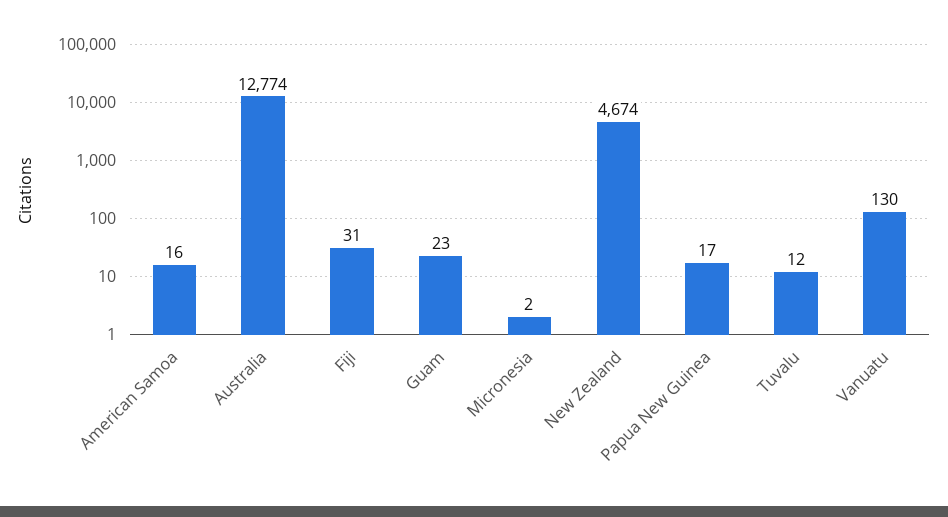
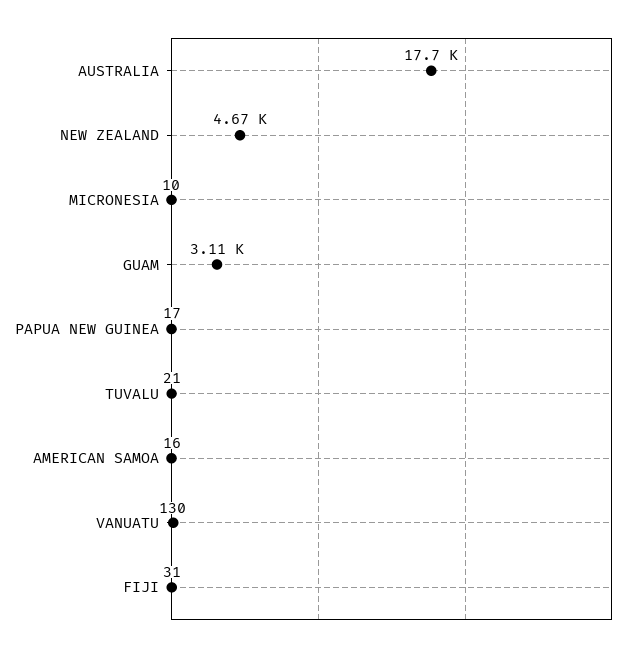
Australia: 12774 -> 17700
Guam: 23 -> 3110
Micronesia: 2 -> 10
Tuvalu: 12 -> 21

